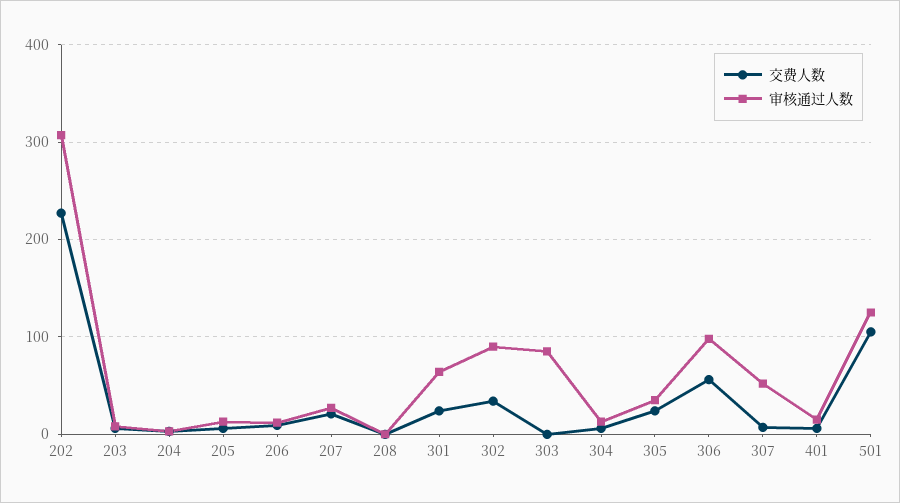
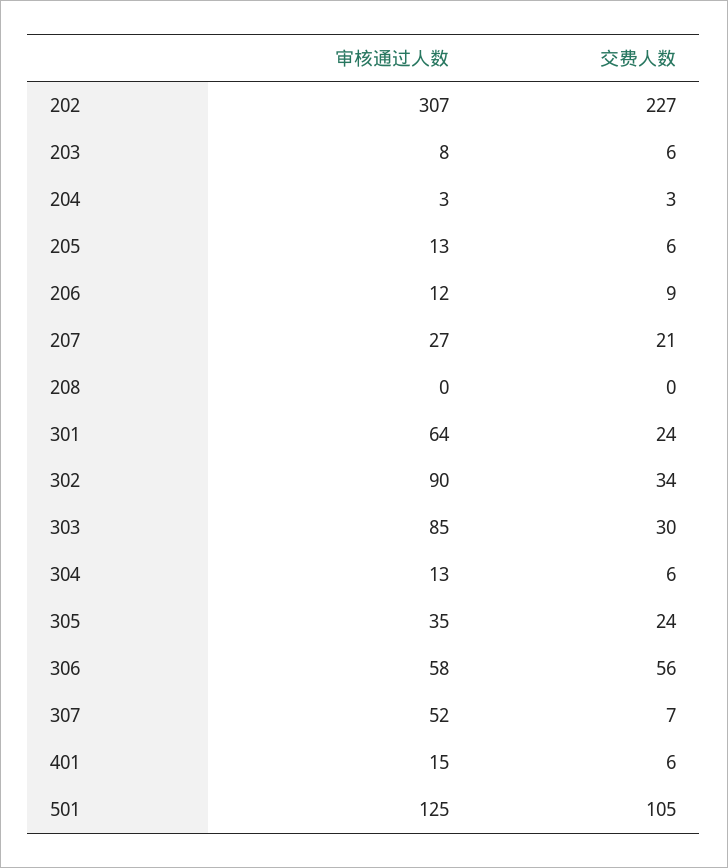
交费人数, 303: 0 -> 30
审核通过人数, 306: 100 -> 58

